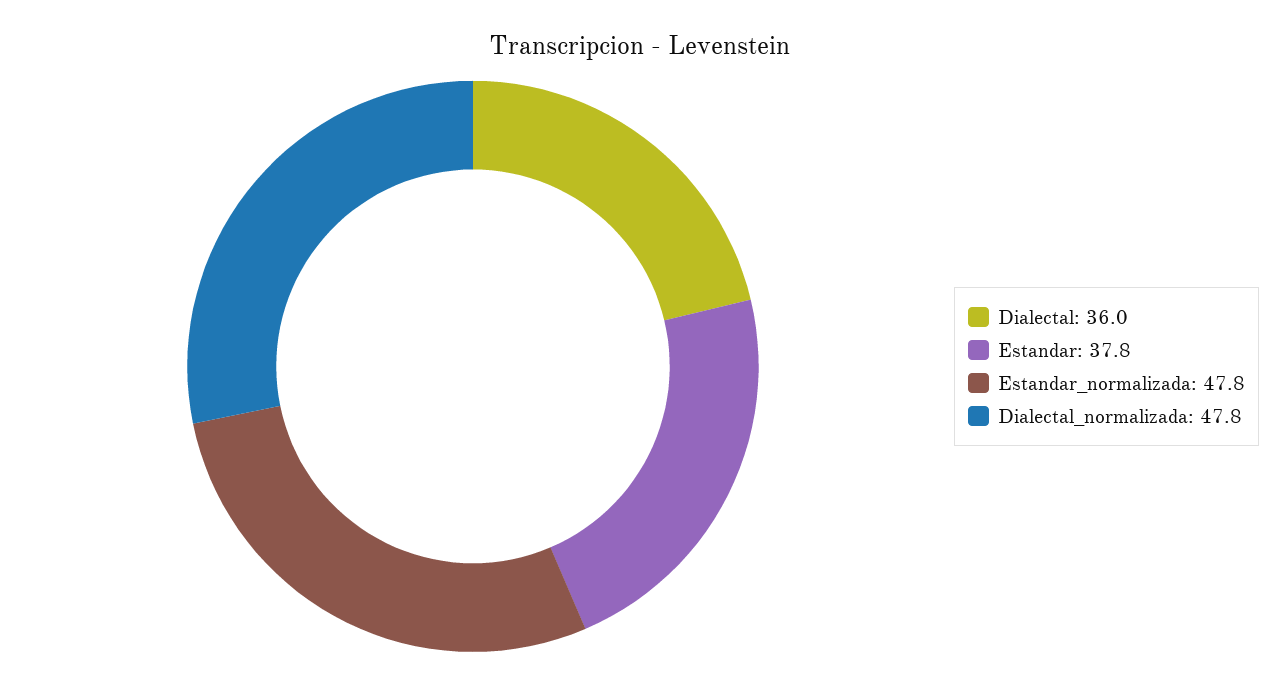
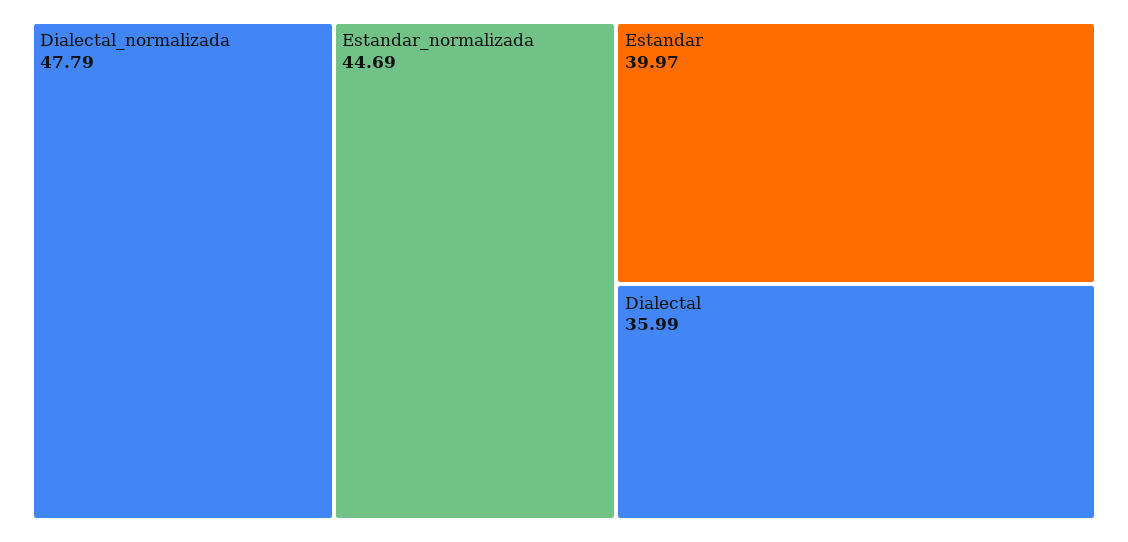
Estandar: 37.8 -> 39.97
Estandar_normalizada: 47.8 -> 44.69

